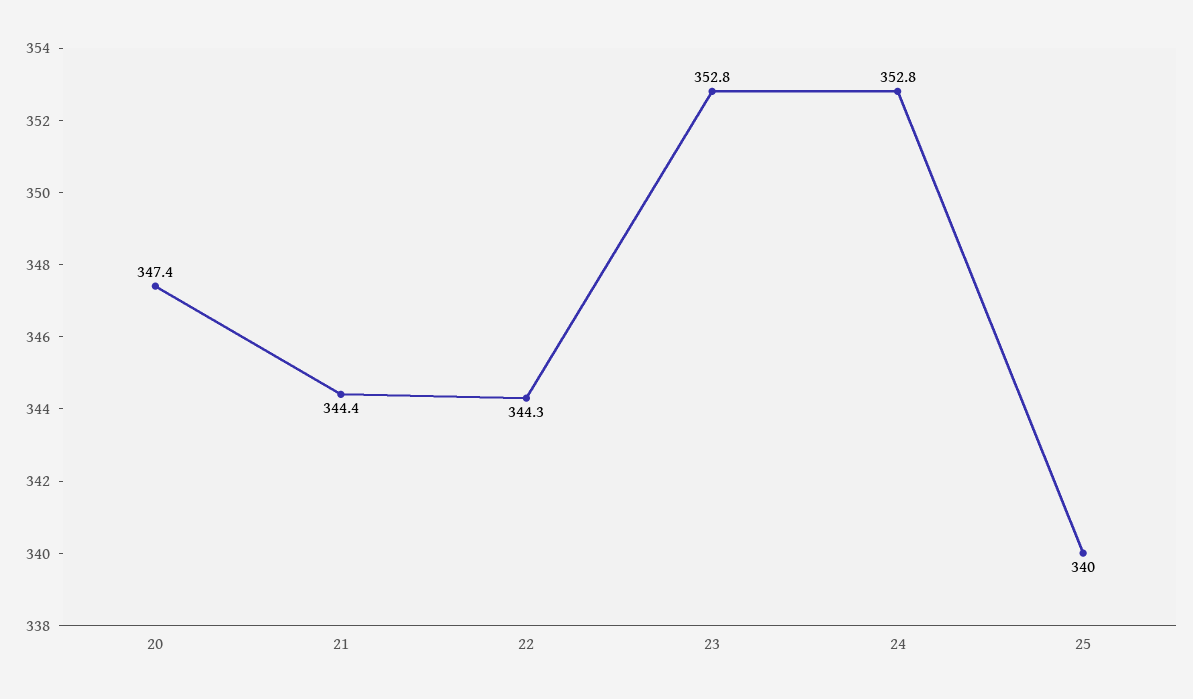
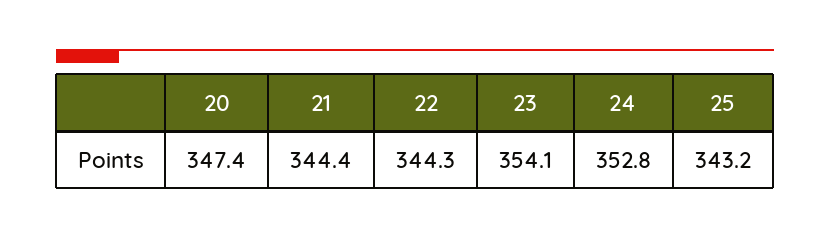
23: 352.8 -> 354.1
25: 340 -> 343.2

